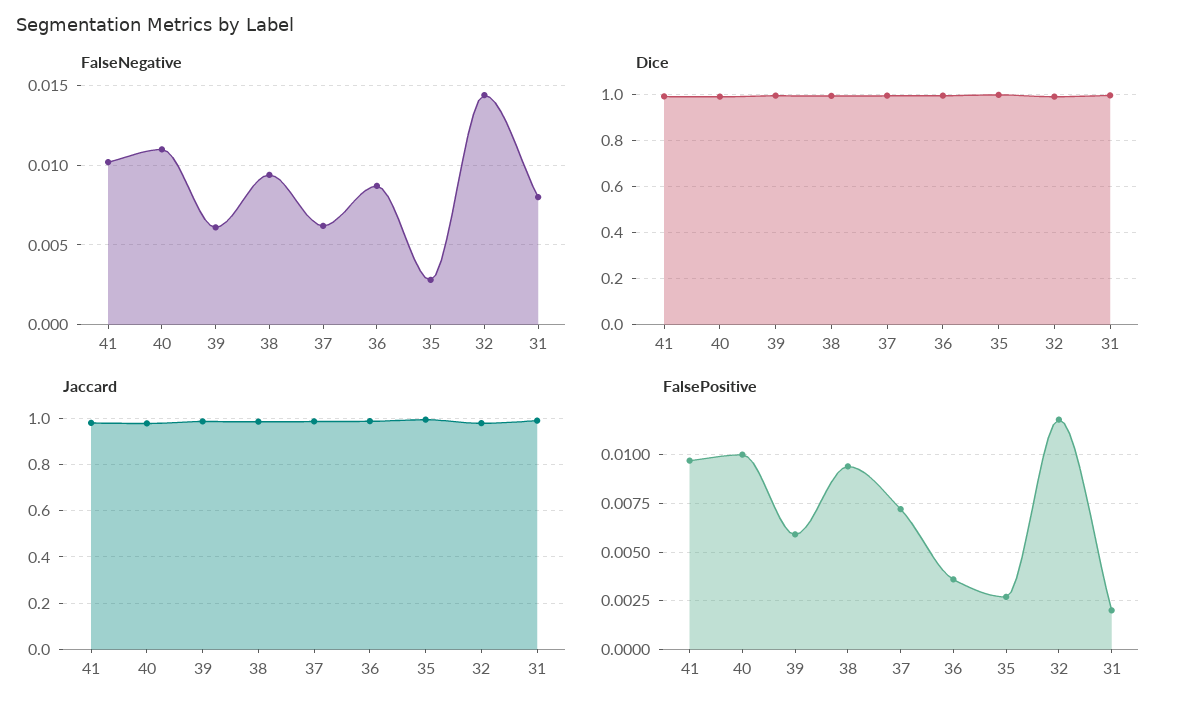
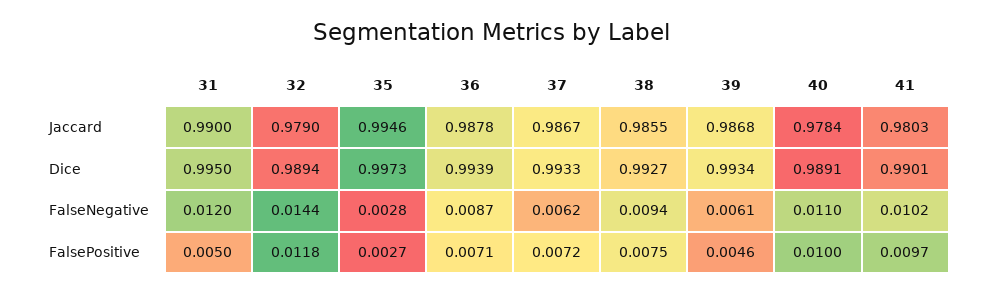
FalseNegative, 31: 0.008 -> 0.012
FalsePositive, 39: 0.006 -> 0.0046
FalsePositive, 38: 0.0095 -> 0.0075
FalsePositive, 36: 0.0035 -> 0.0071
FalsePositive, 31: 0.002 -> 0.005

